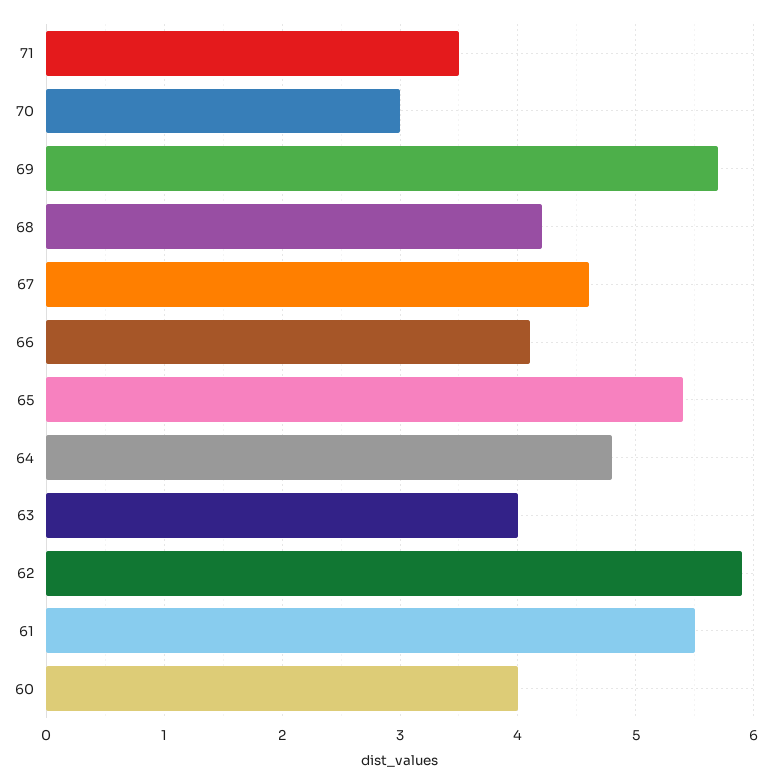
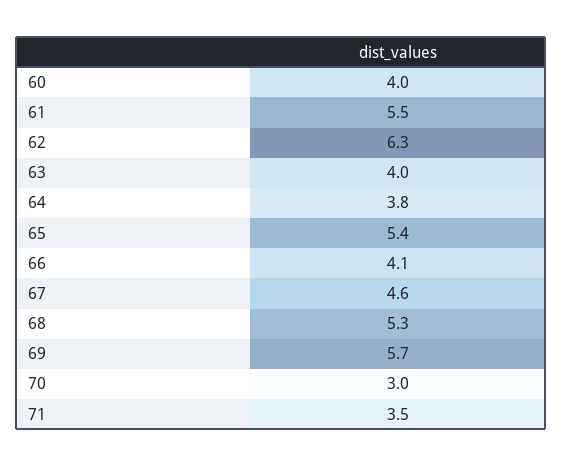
68: 4.2 -> 5.3
64: 4.8 -> 3.8
62: 5.9 -> 6.3

